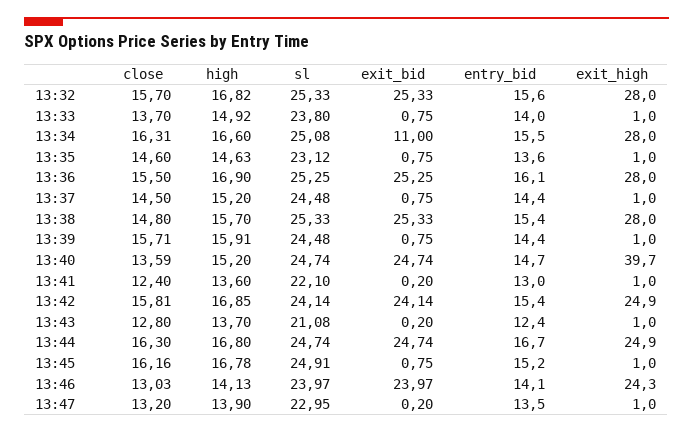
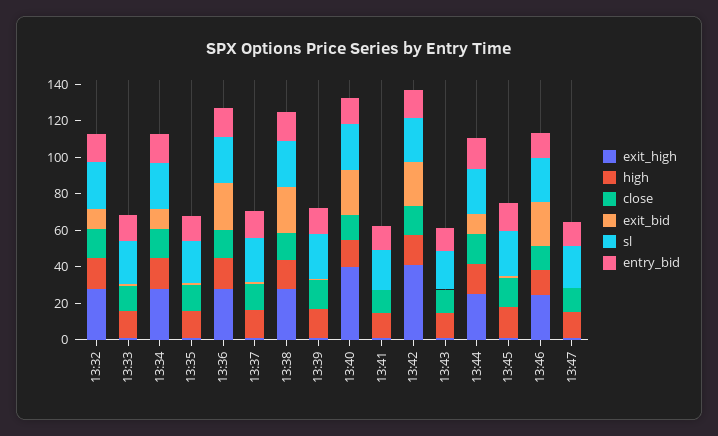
exit_bid, 13:32: 25.33 -> 10
exit_high, 13:42: 24.9 -> 40
exit_bid, 13:44: 24.74 -> 10

